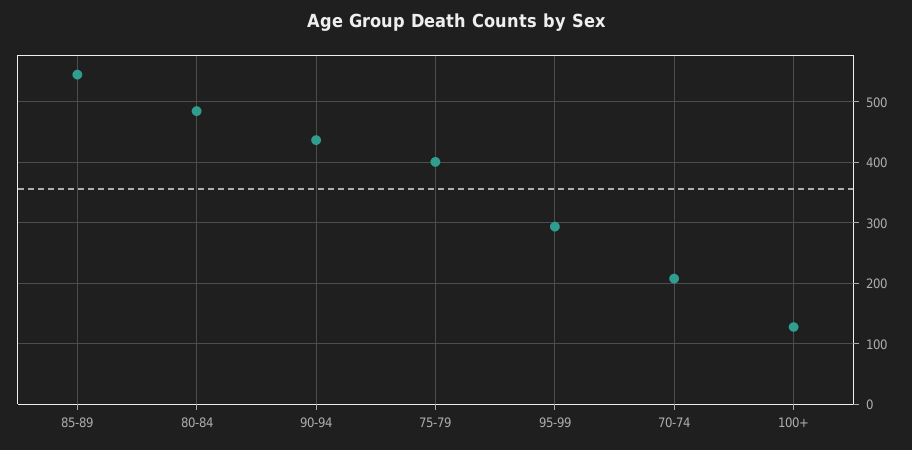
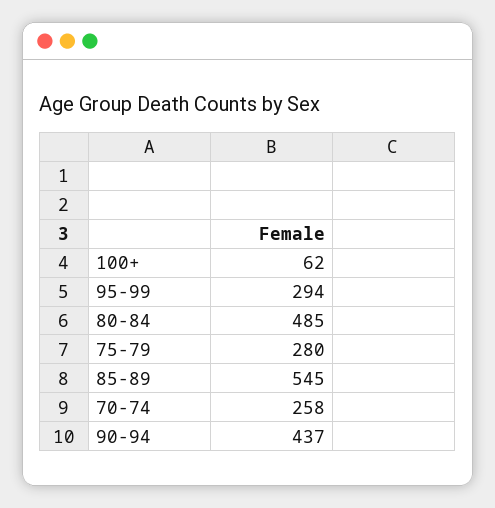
75-79: 400 -> 280
70-74: 210 -> 258
100+: 130 -> 62

